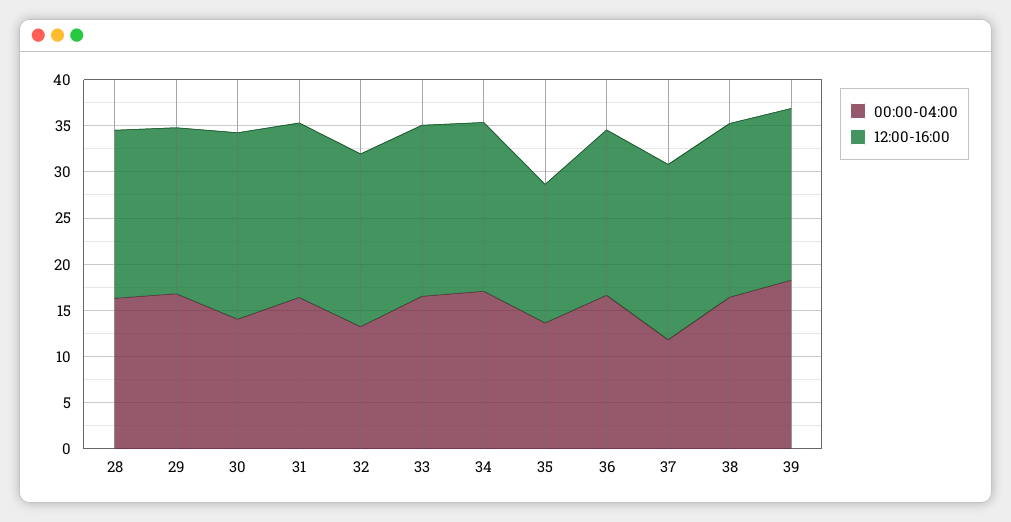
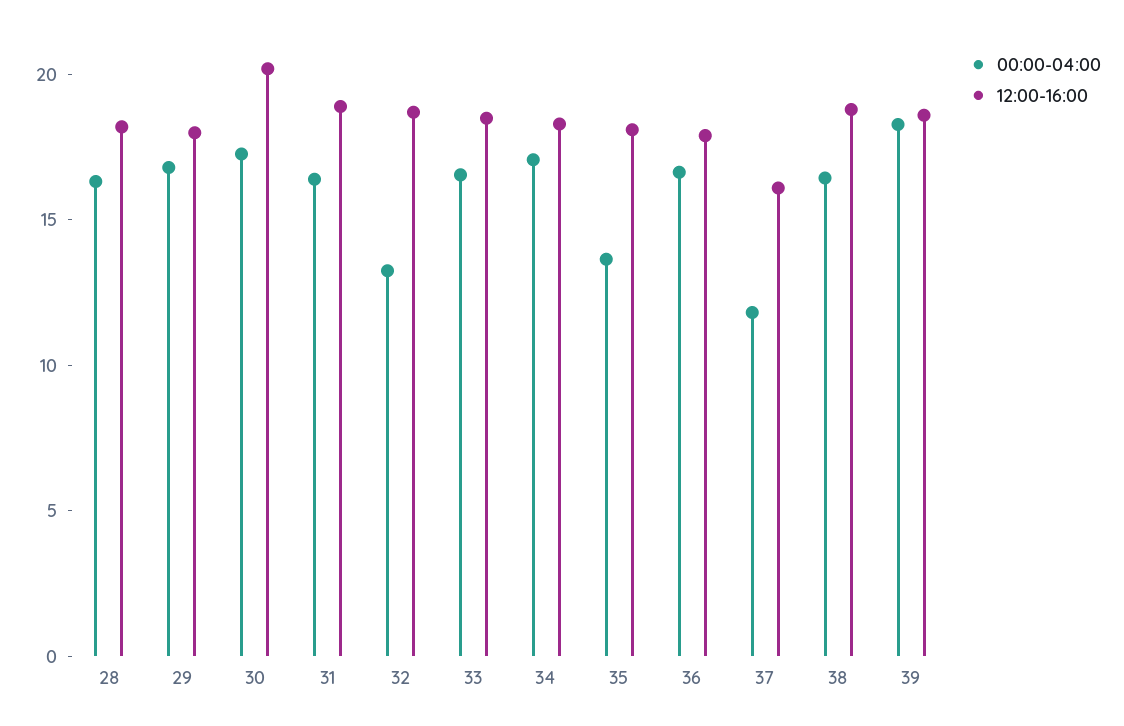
00:00-04:00, 30: 14 -> 17
12:00-16:00, 35: 15 -> 18
12:00-16:00, 37: 19 -> 16

